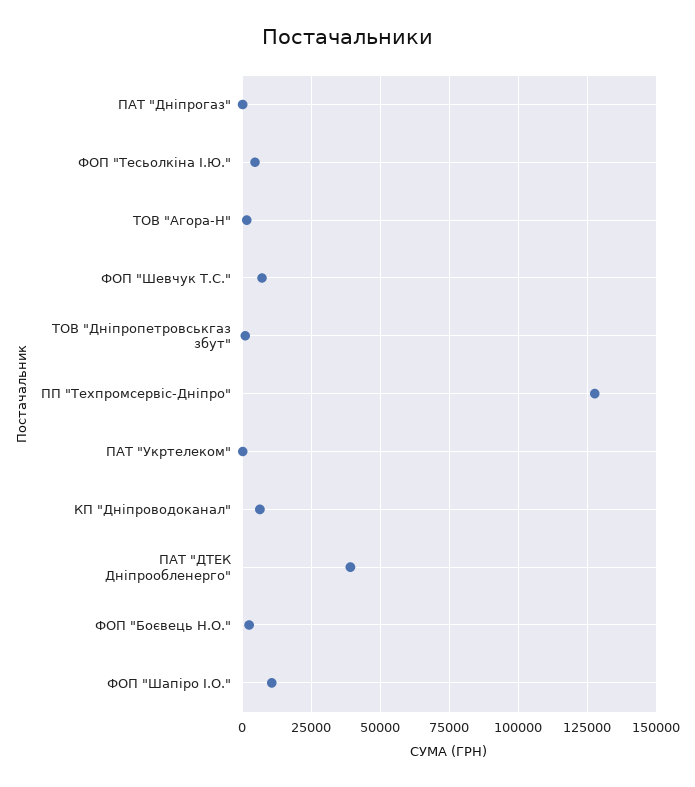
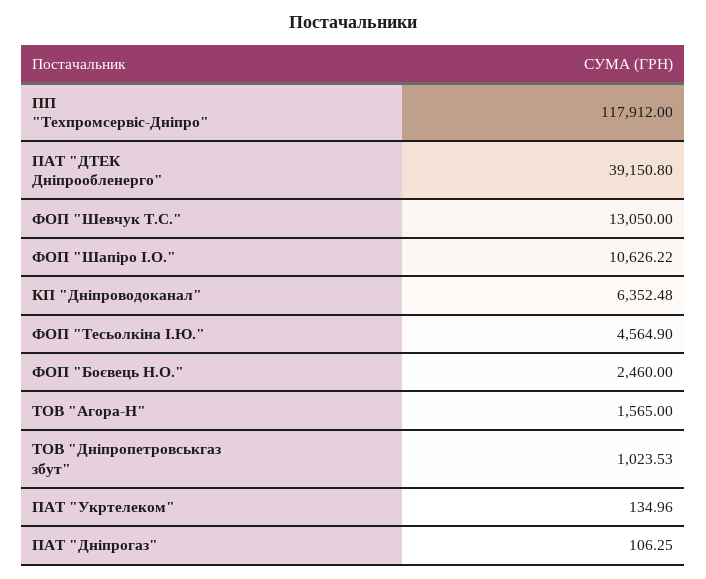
ФОП "Шевчук Т.С.": 7500 -> 13050
ПП "Техпромсервіс-Дніпро": 127500 -> 117912

